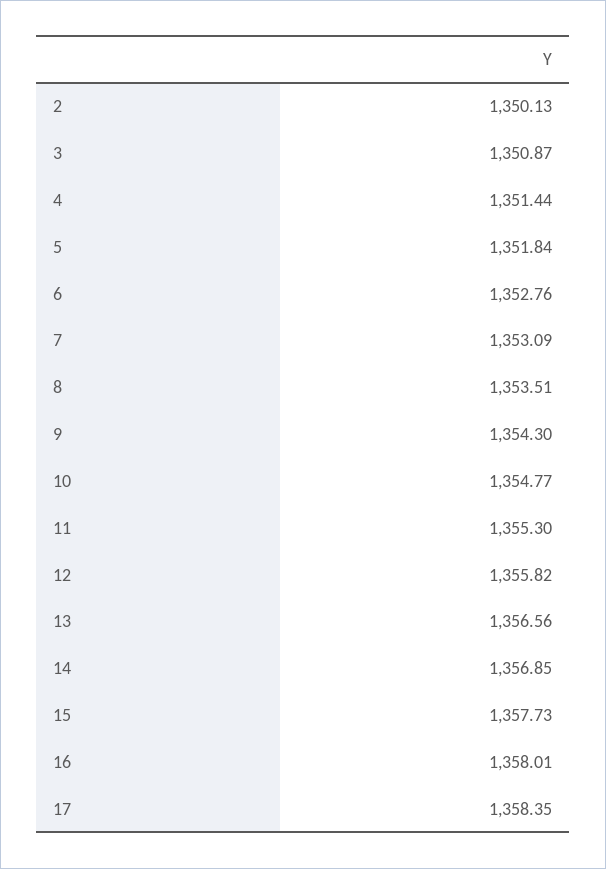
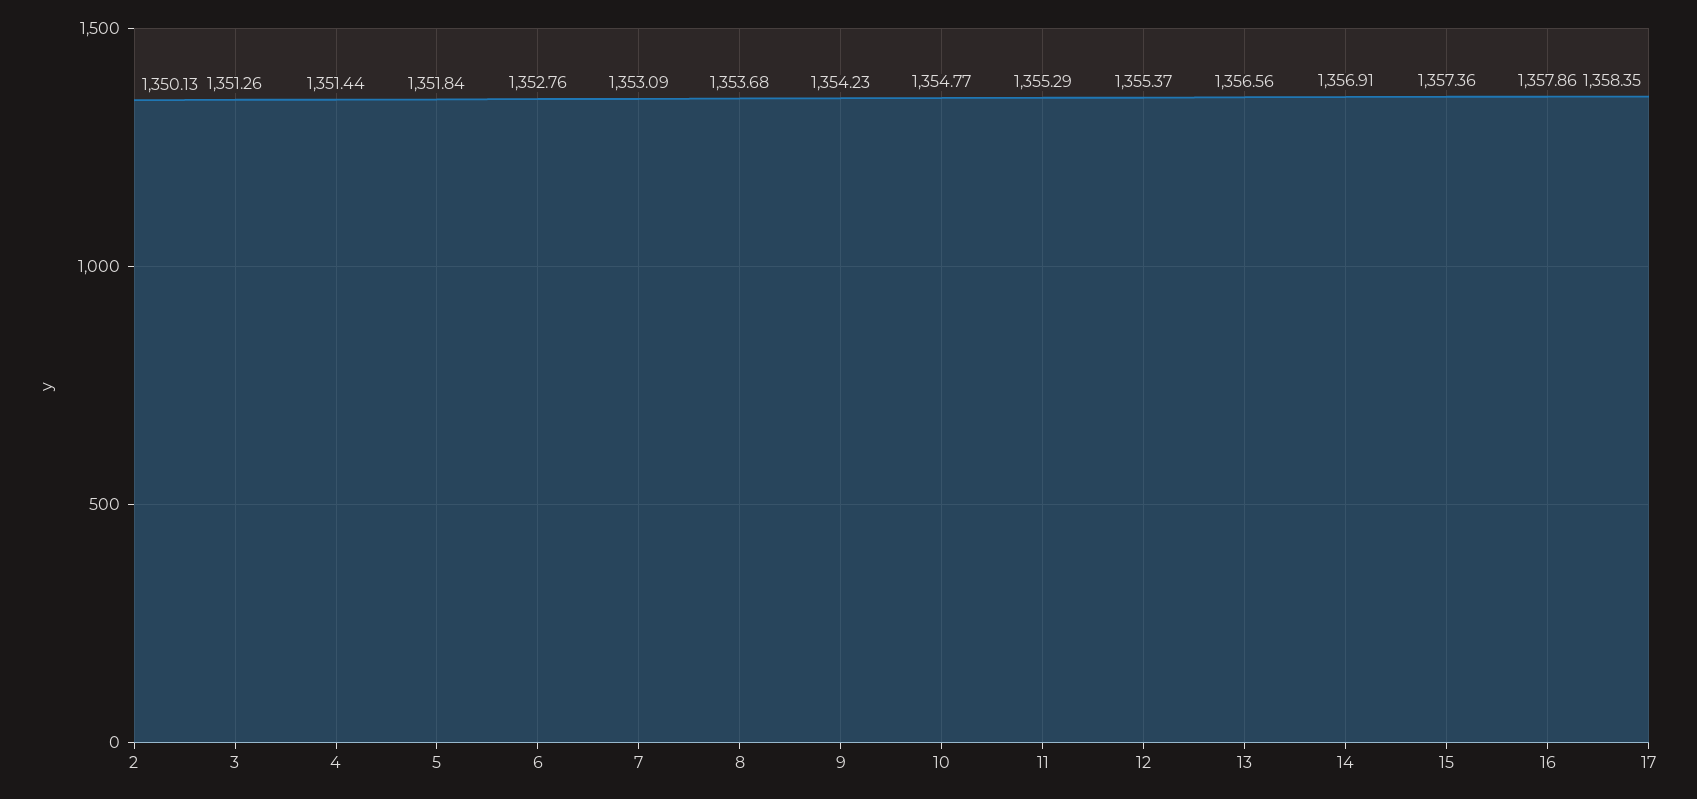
3: 1350.87 -> 1351.26
8: 1353.51 -> 1353.68
9: 1354.3 -> 1354.23
11: 1355.3 -> 1355.29
12: 1355.82 -> 1355.37
14: 1356.85 -> 1356.91
15: 1357.73 -> 1357.36
16: 1358.01 -> 1357.86

